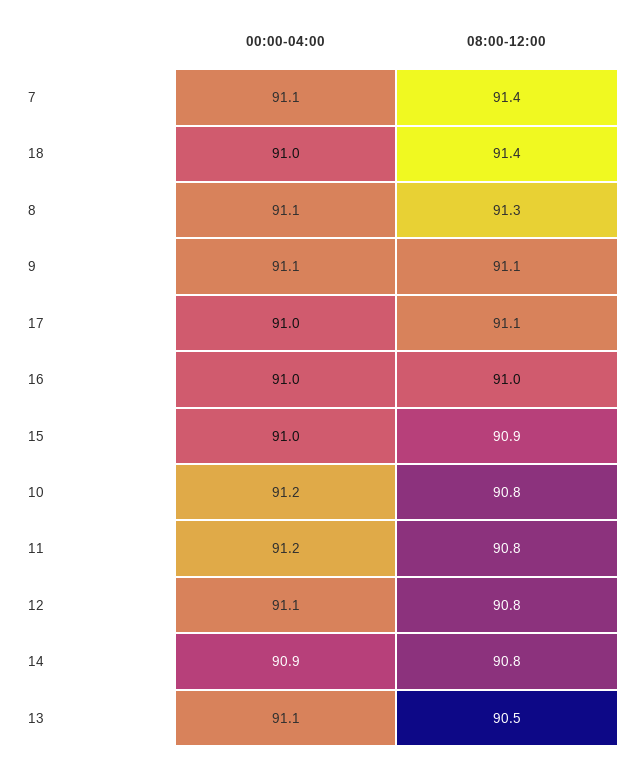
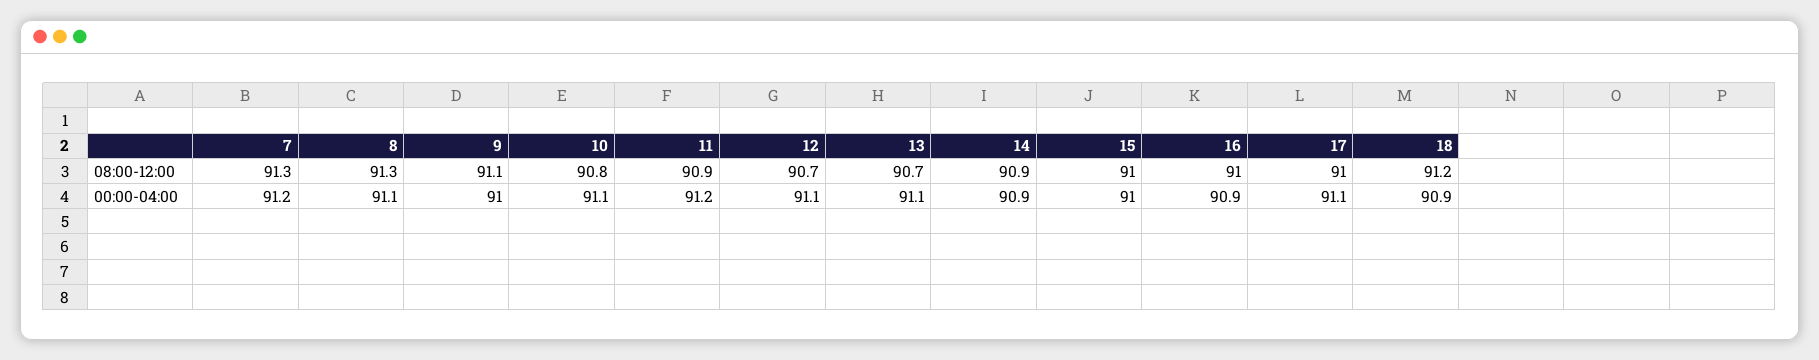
00:00-04:00, 7: 91.1 -> 91.2
08:00-12:00, 7: 91.4 -> 91.3
00:00-04:00, 18: 91 -> 90.9
08:00-12:00, 18: 91.4 -> 91.2
00:00-04:00, 9: 91.1 -> 91
00:00-04:00, 17: 91 -> 91.1
08:00-12:00, 17: 91.1 -> 91
00:00-04:00, 16: 91 -> 90.9
08:00-12:00, 15: 90.9 -> 91
00:00-04:00, 10: 91.2 -> 91.1
08:00-12:00, 11: 90.8 -> 90.9
08:00-12:00, 12: 90.8 -> 90.7
08:00-12:00, 14: 90.8 -> 90.9
08:00-12:00, 13: 90.5 -> 90.7

